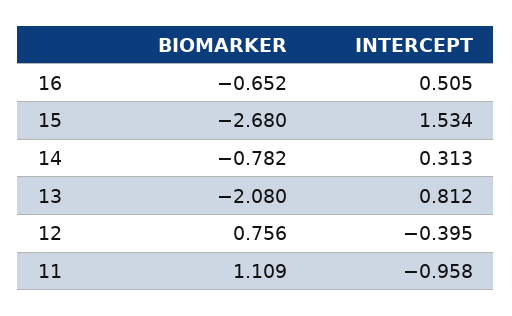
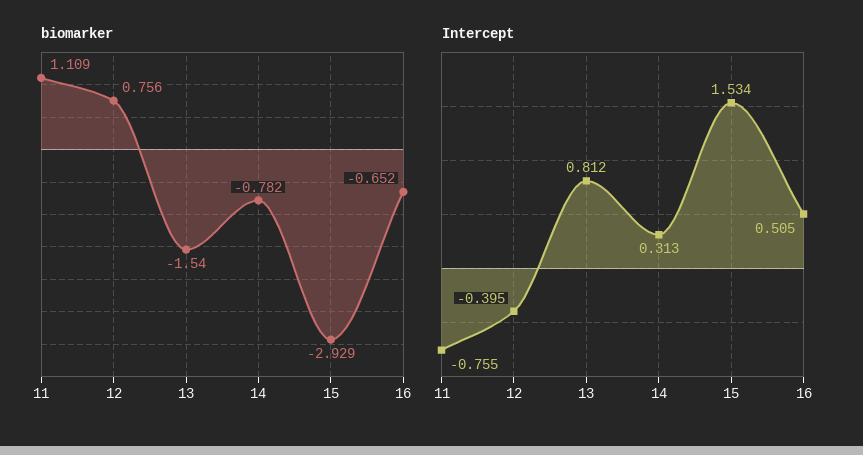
BIOMARKER, 15: -2.68 -> -2.929
BIOMARKER, 13: -2.08 -> -1.54
INTERCEPT, 11: -0.958 -> -0.755

